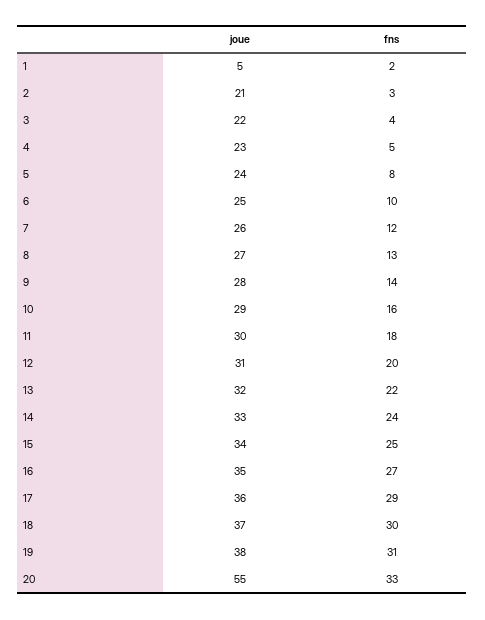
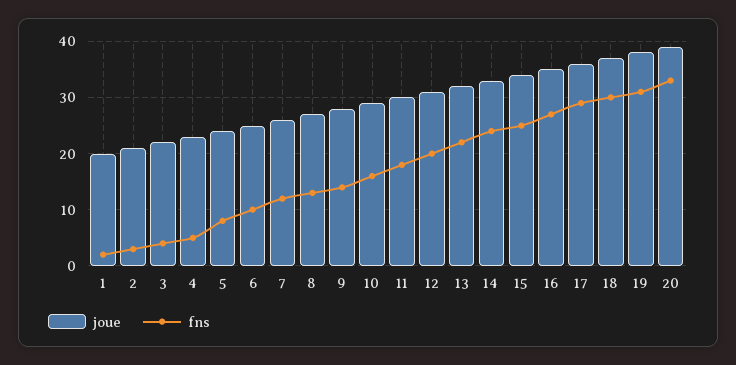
joue, 1: 5 -> 20
joue, 20: 55 -> 40

